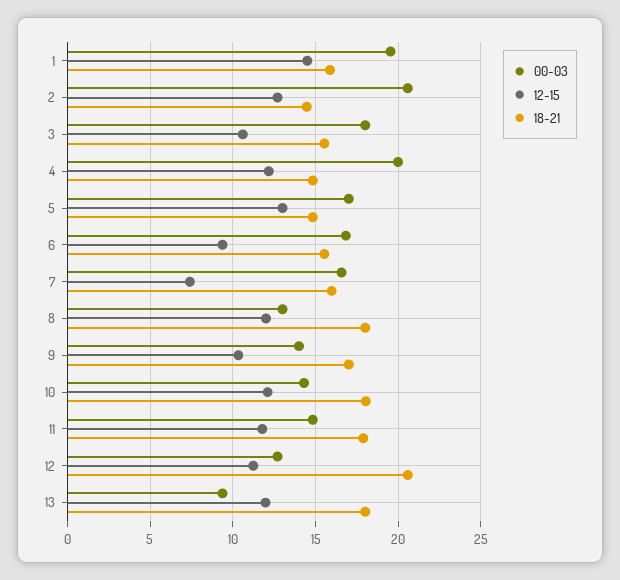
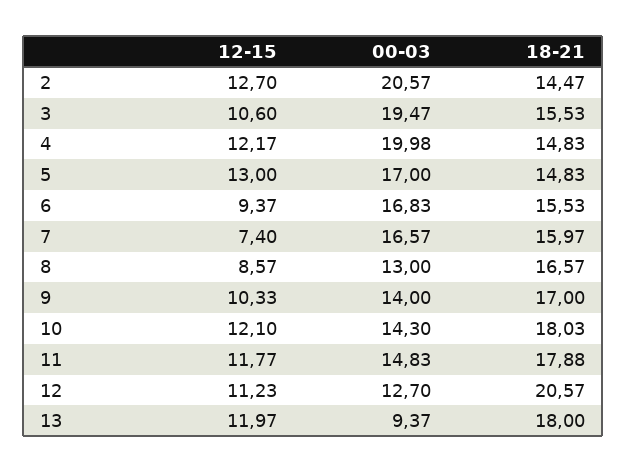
00-03, 1: 19.5 -> none
12-15, 1: 14.5 -> none
18-21, 1: 16 -> none
00-03, 3: 18 -> 19.47
12-15, 8: 12 -> 8.57
18-21, 8: 18 -> 16.57

